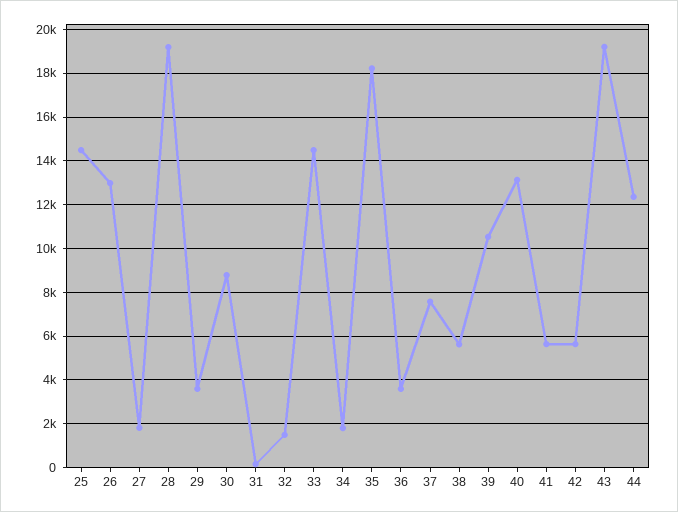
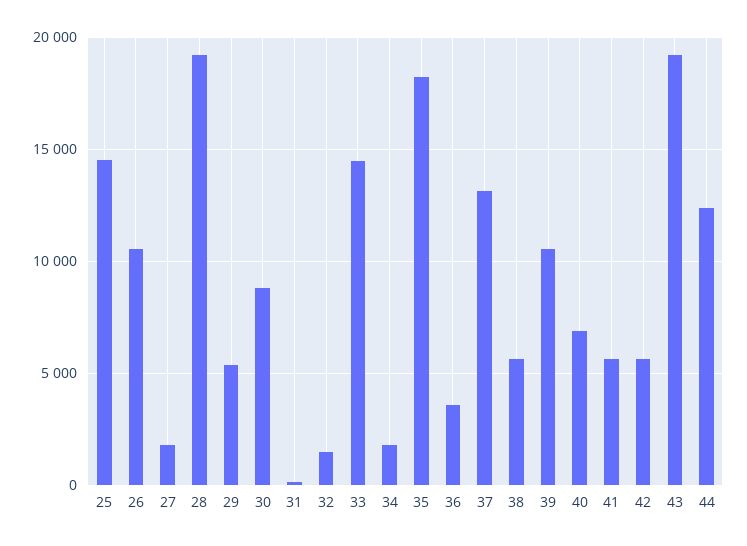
26: 13000 -> 10500
29: 3500 -> 5500
37: 7500 -> 13000
40: 13000 -> 7000

